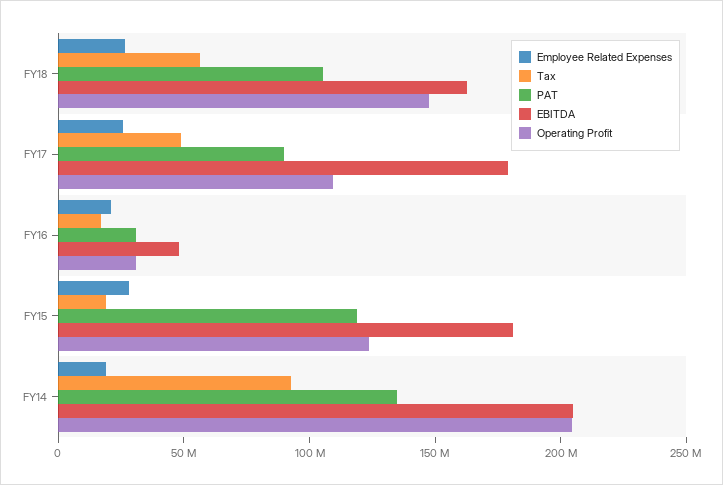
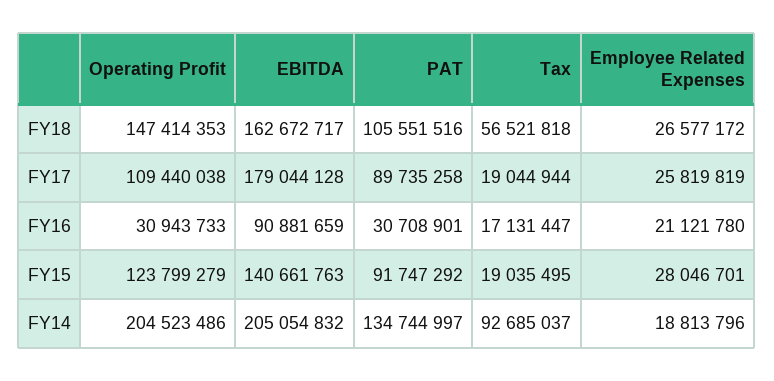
Tax, FY17: 50000000 -> 19044944
EBITDA, FY16: 50000000 -> 90881659
PAT, FY15: 120000000 -> 91747292
EBITDA, FY15: 180000000 -> 140661763

